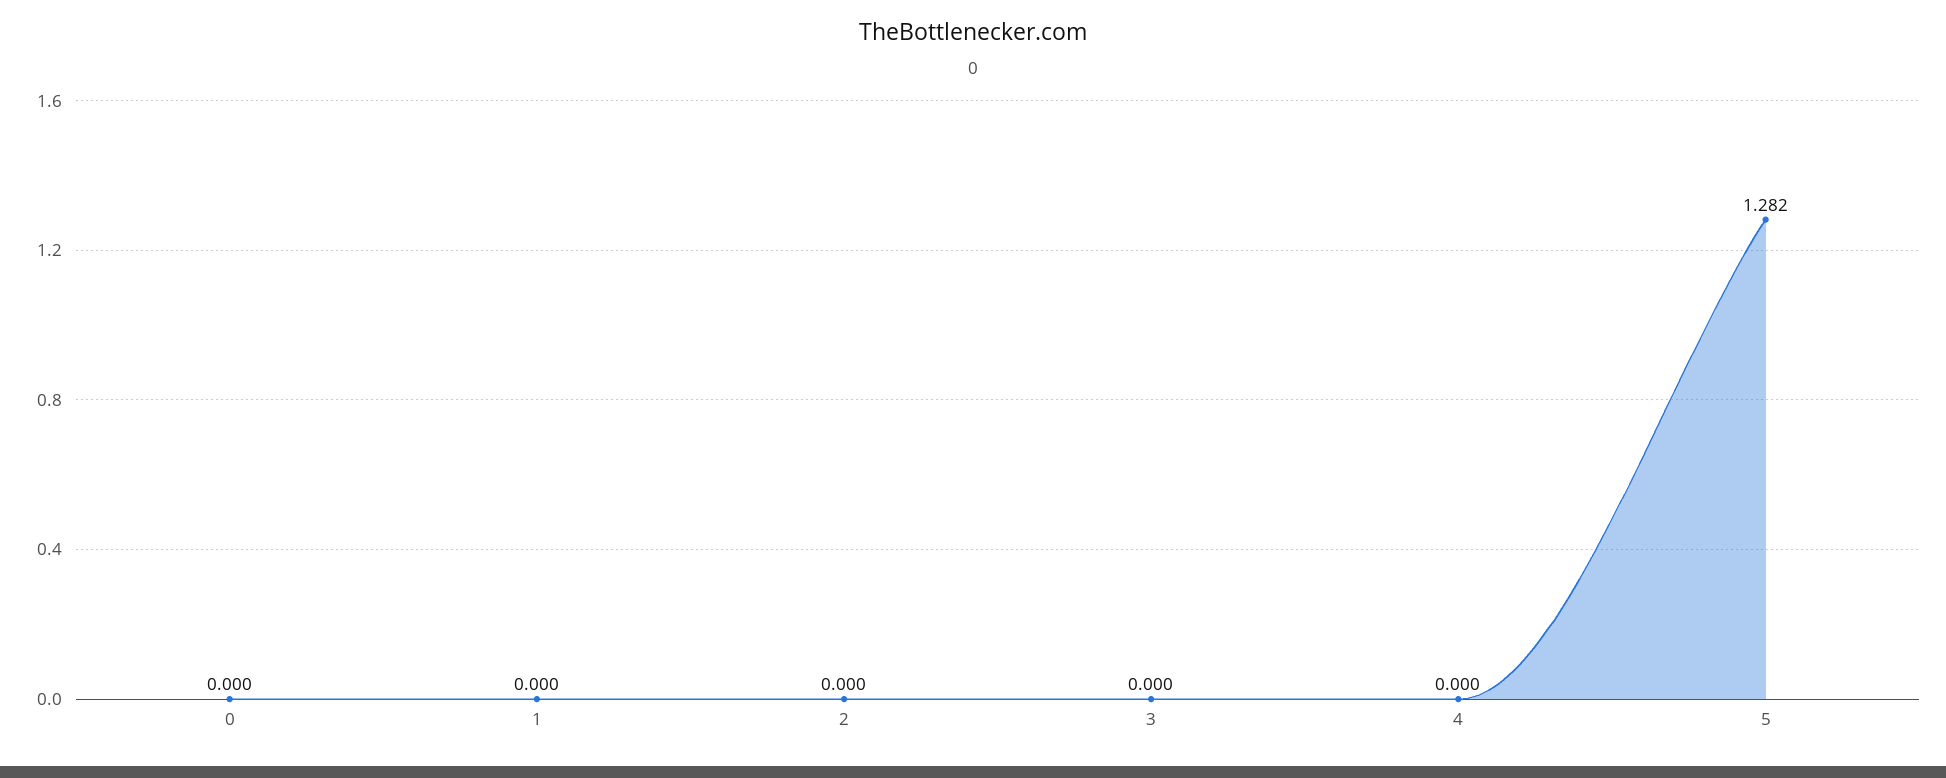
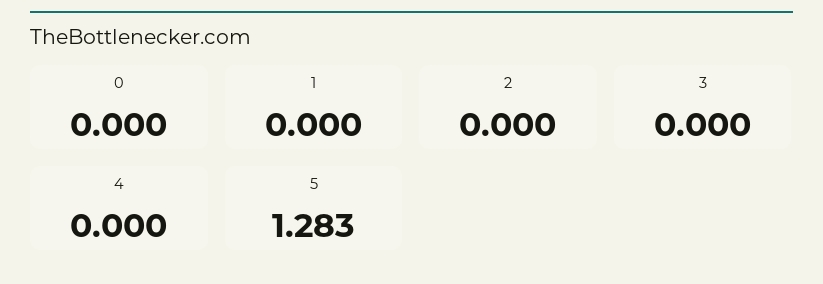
5: 1.282 -> 1.283

